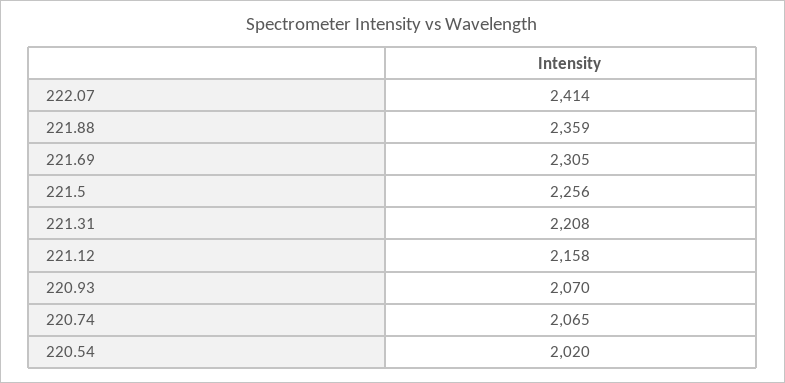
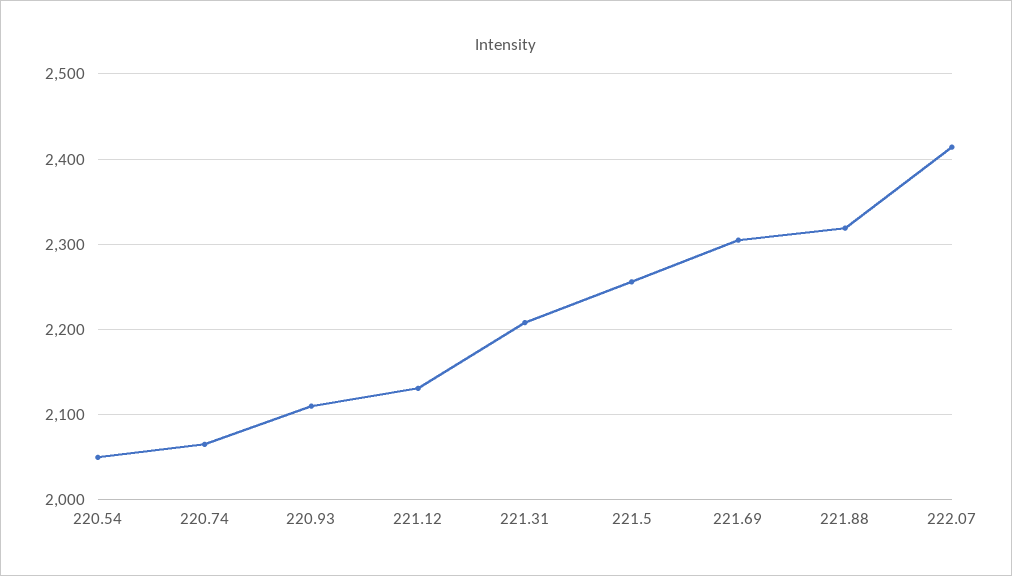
221.88: 2359 -> 2320
221.12: 2158 -> 2130
220.93: 2070 -> 2110
220.54: 2020 -> 2050

